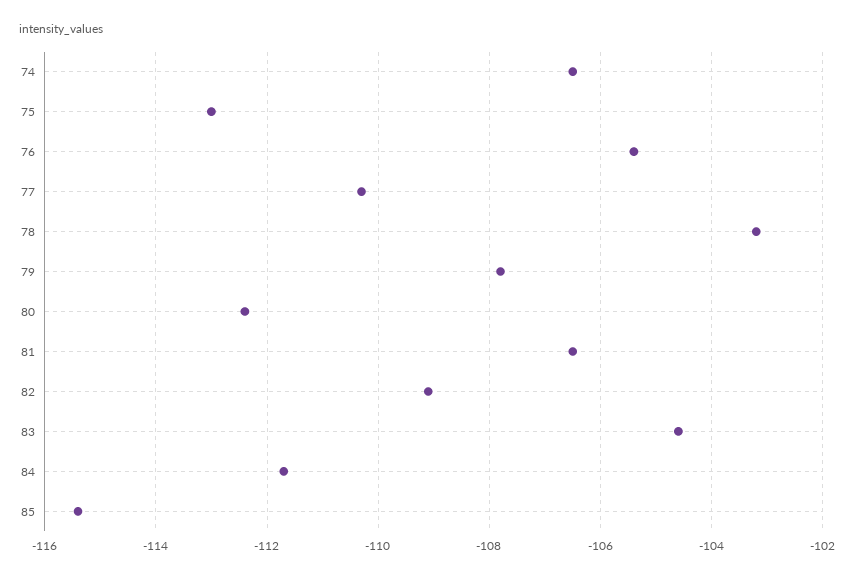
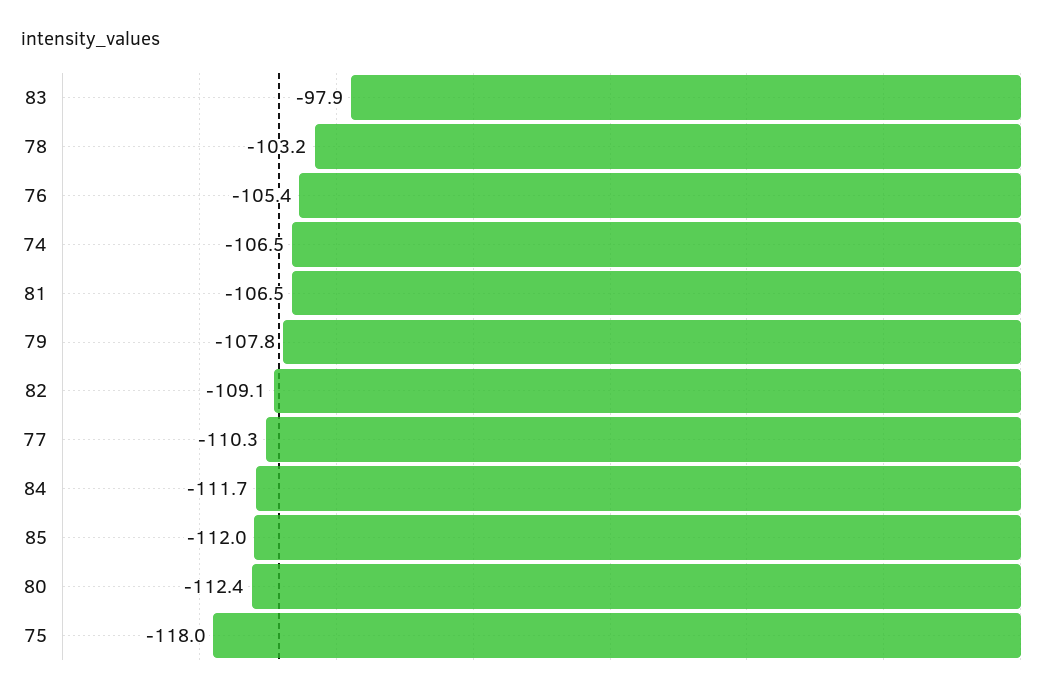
75: -113 -> -118
83: -104.5 -> -97.9
85: -115.5 -> -112

